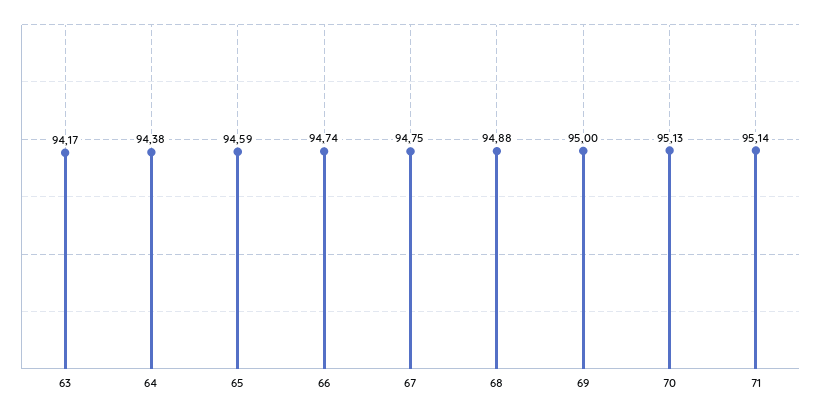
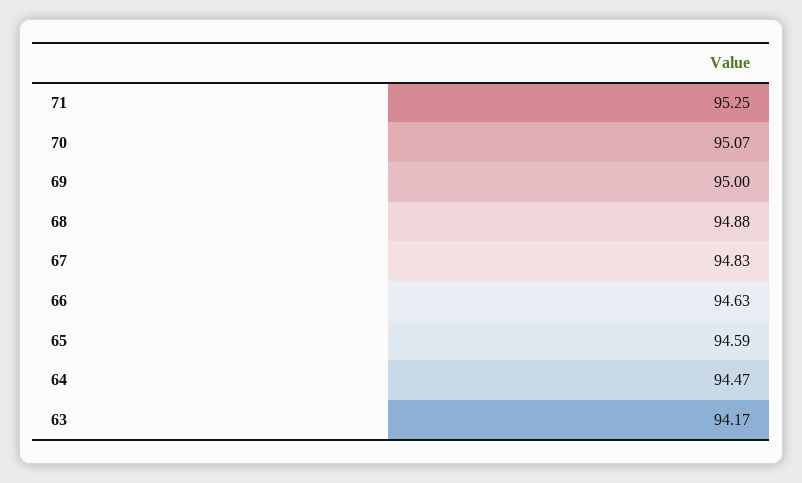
64: 94.38 -> 94.47
66: 94.74 -> 94.63
67: 94.75 -> 94.83
70: 95.13 -> 95.07
71: 95.14 -> 95.25

